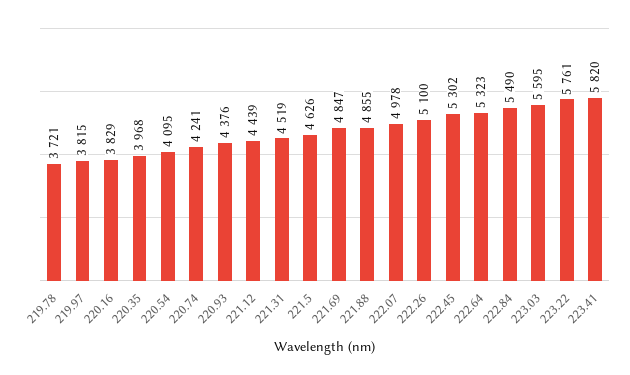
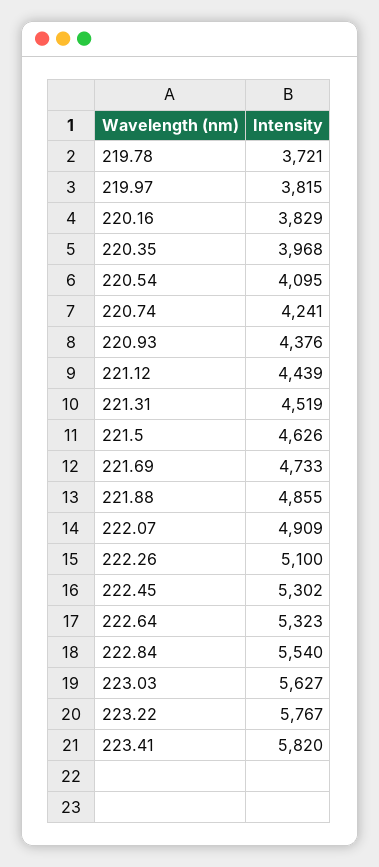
221.69: 4847 -> 4733
222.07: 4978 -> 4909
222.84: 5490 -> 5540
223.03: 5595 -> 5627
223.22: 5761 -> 5767

